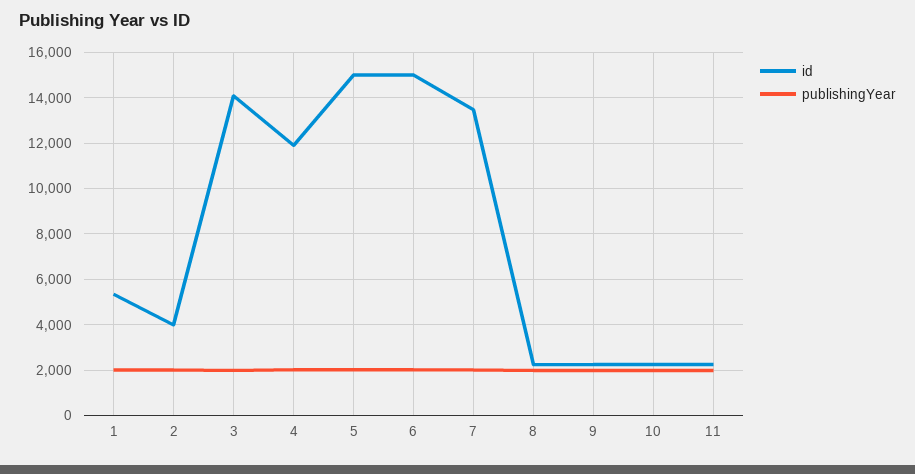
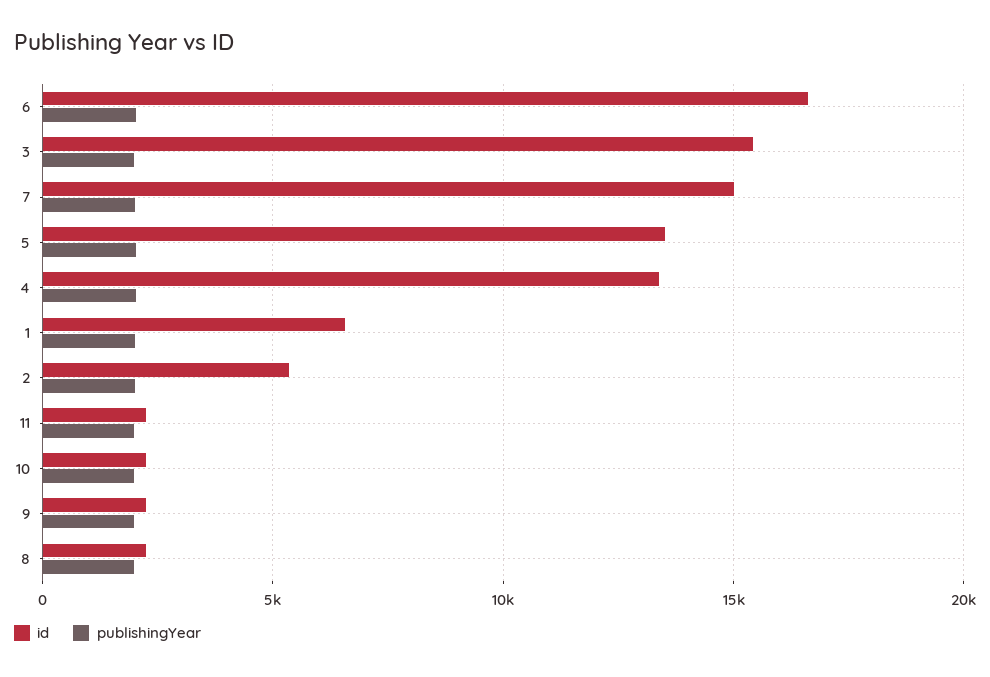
id, 1: 5500 -> 6500
id, 2: 4000 -> 5500
id, 3: 14000 -> 15500
id, 4: 12000 -> 13500
id, 5: 15000 -> 13500
id, 6: 15000 -> 16500
id, 7: 13500 -> 15000

